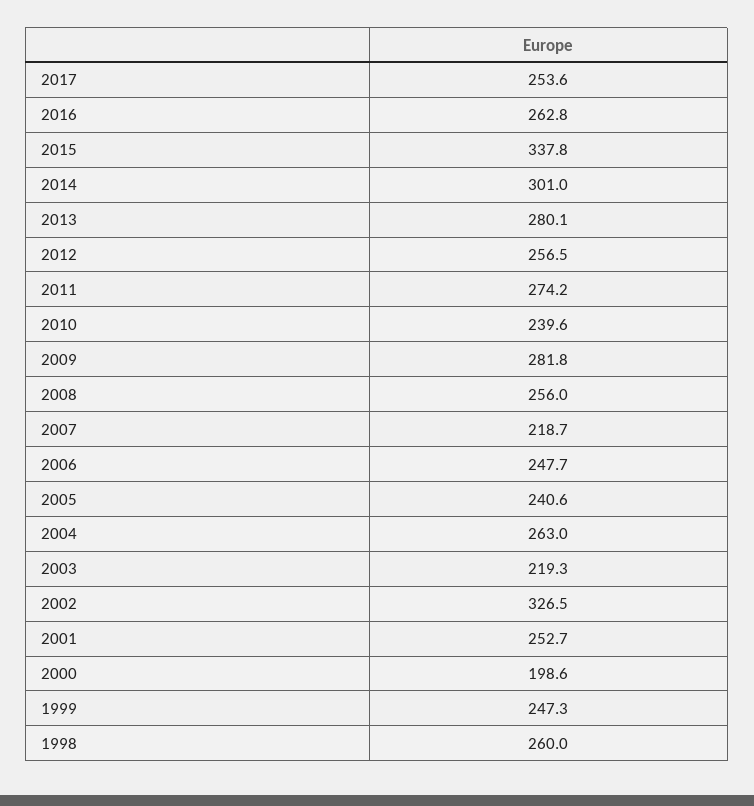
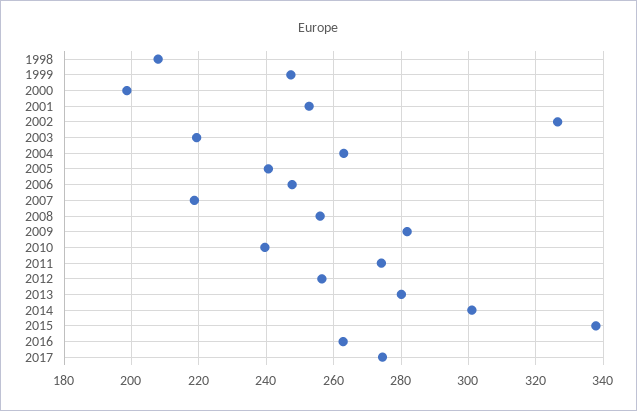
2017: 253.6 -> 274
1998: 260 -> 208

